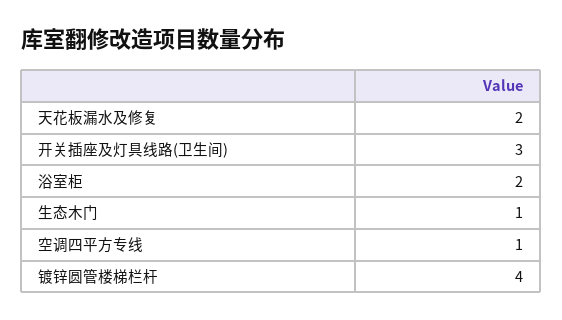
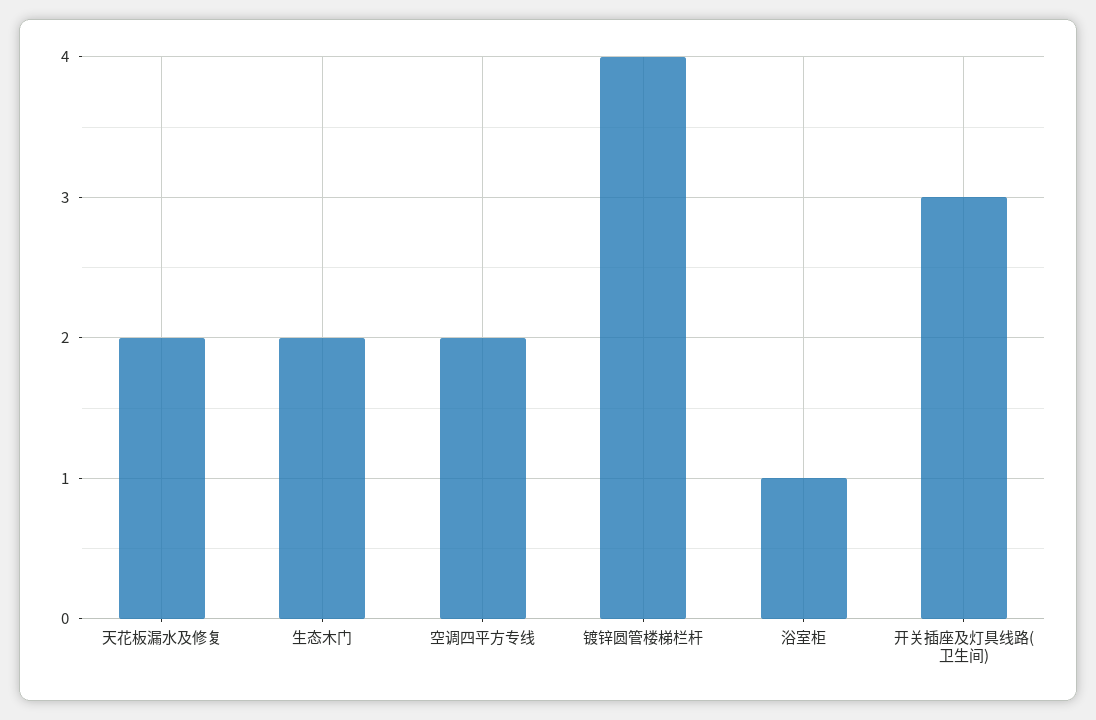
浴室柜: 2 -> 1
生态木门: 1 -> 2
空调四平方专线: 1 -> 2

